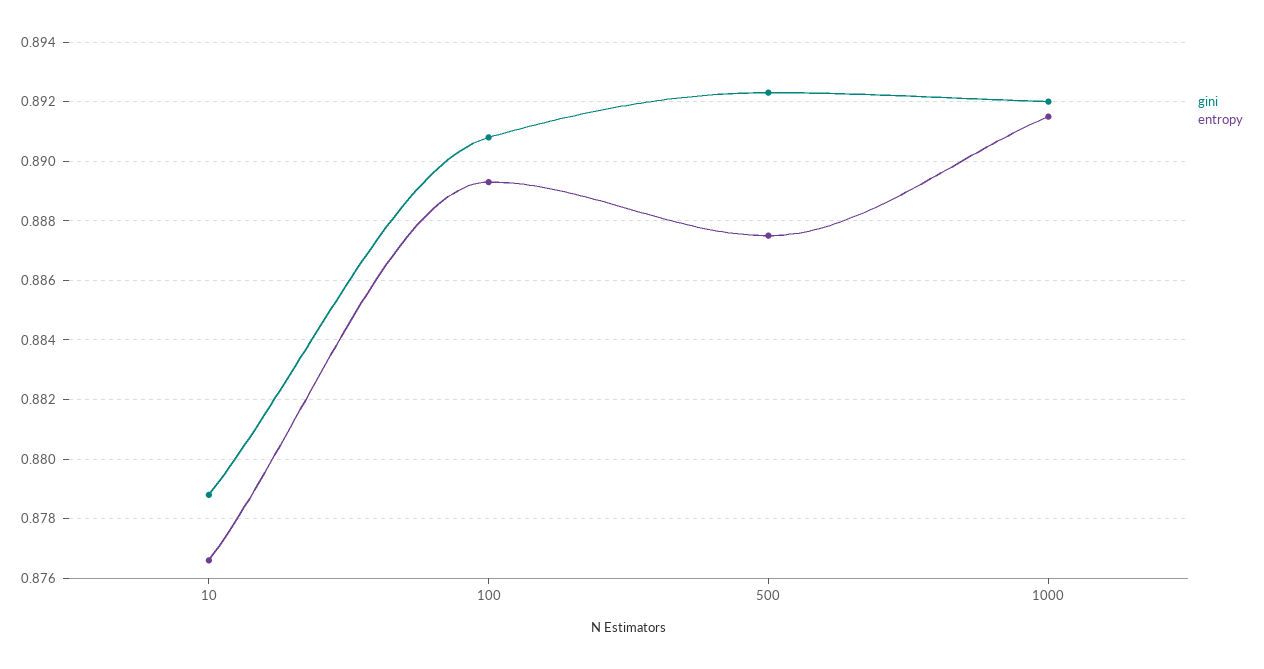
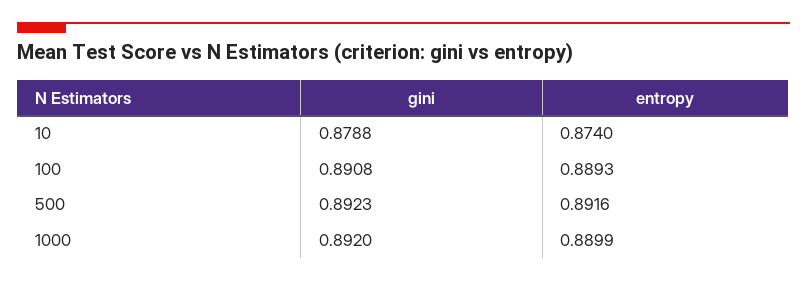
entropy, 10: 0.8765 -> 0.874
entropy, 500: 0.8875 -> 0.8916
entropy, 1000: 0.8915 -> 0.8899

